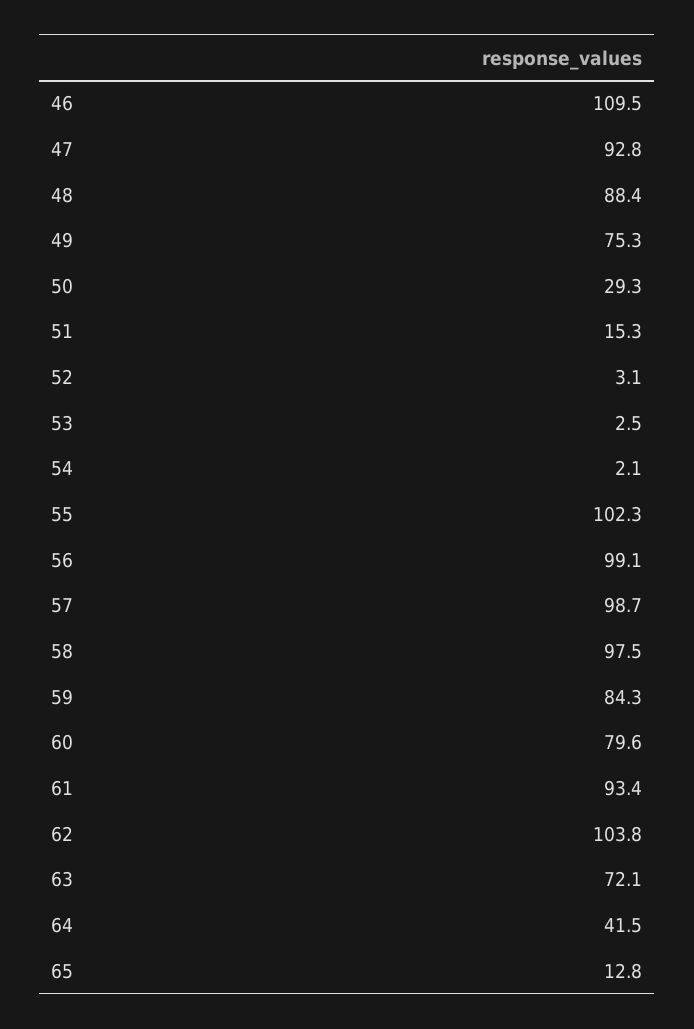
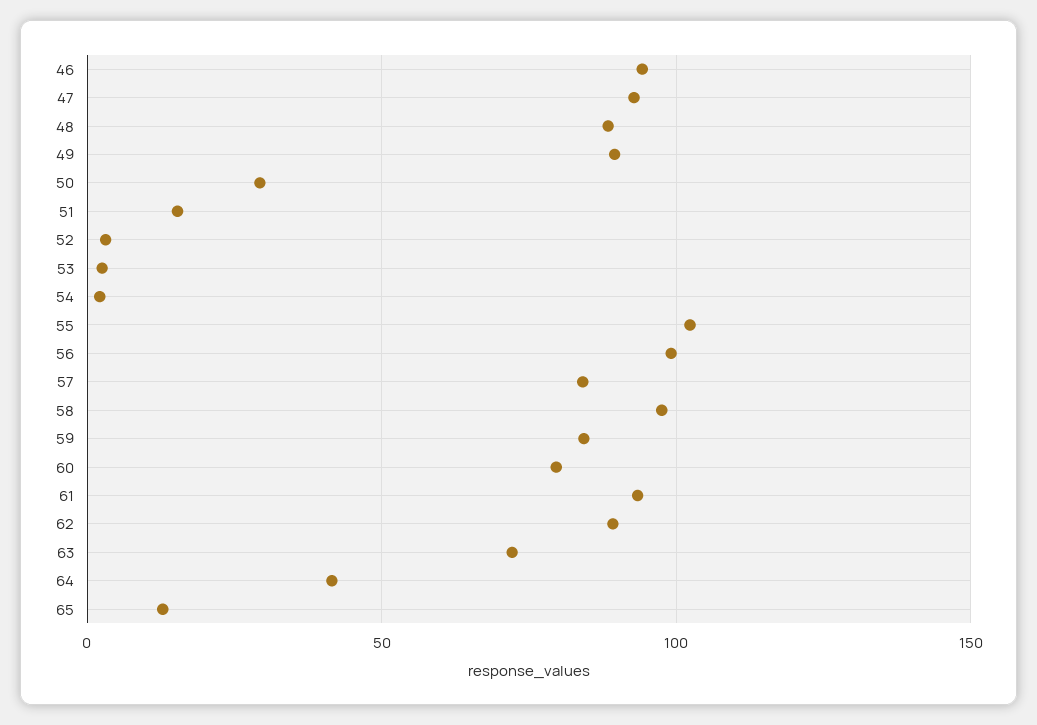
46: 109.5 -> 95
49: 75.3 -> 90
57: 98.7 -> 85
62: 103.8 -> 90

